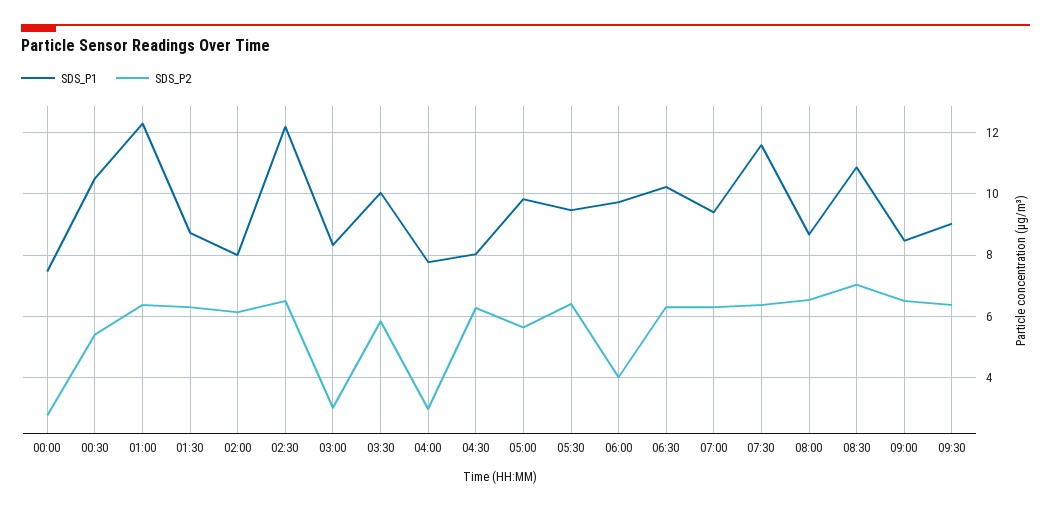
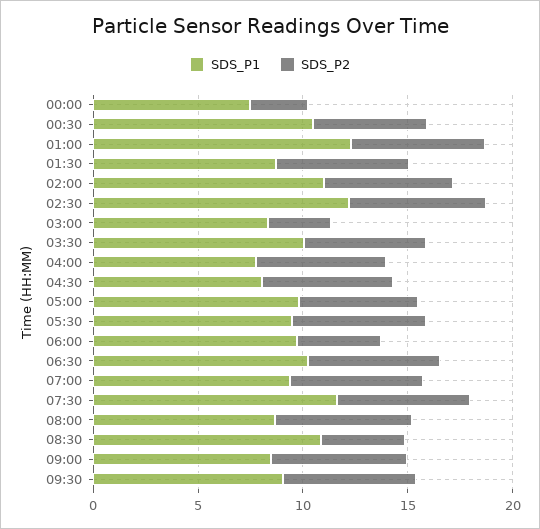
SDS_P1, 02:00: 8 -> 11
SDS_P2, 04:00: 3 -> 6
SDS_P2, 08:30: 7 -> 4

